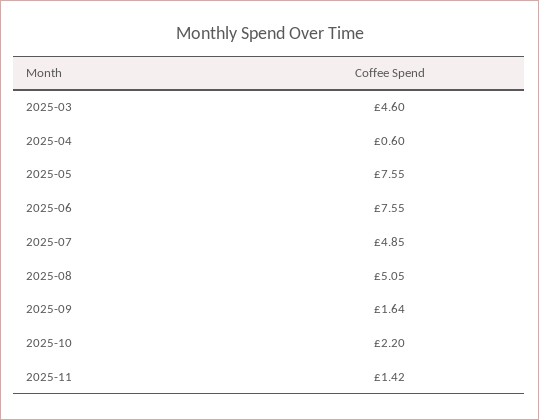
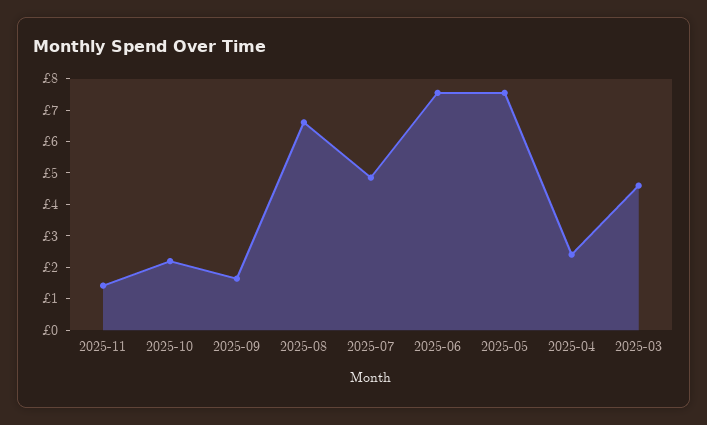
2025-04: 0.6 -> 2.5
2025-08: 5.05 -> 6.5

